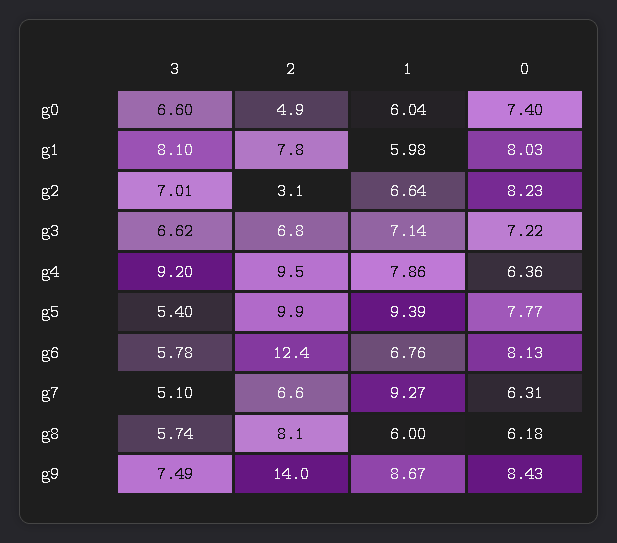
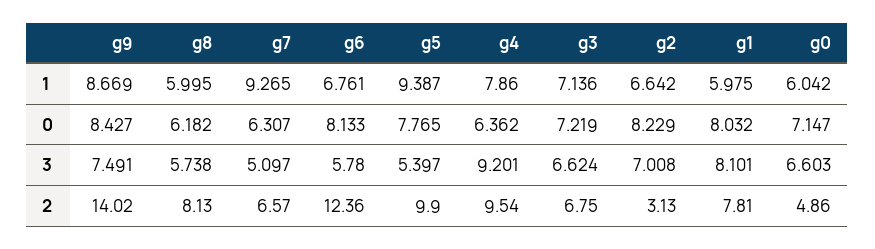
0, g0: 7.4 -> 7.147

